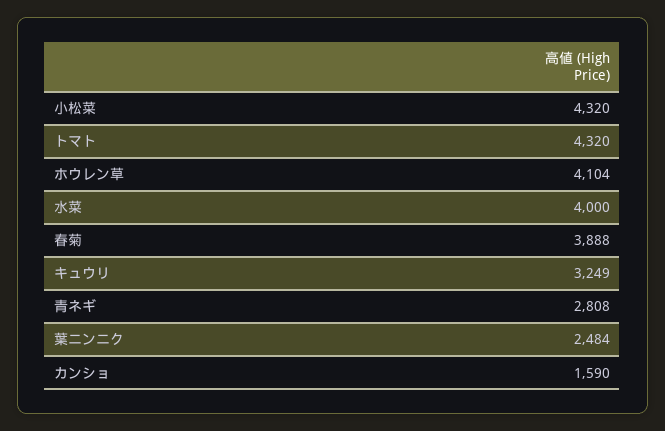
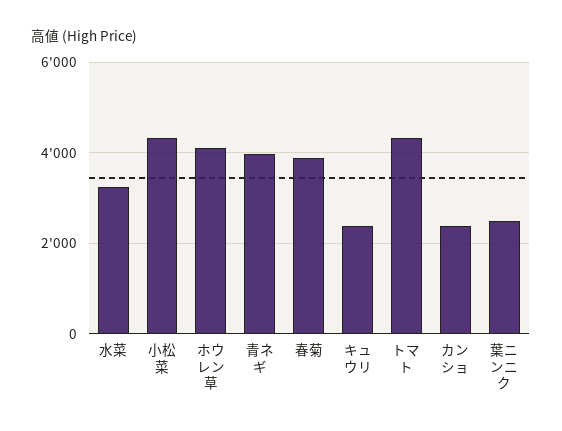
水菜: 4000 -> 3200
キュウリ: 3249 -> 2400
青ネギ: 2808 -> 4000
カンショ: 1590 -> 2400

